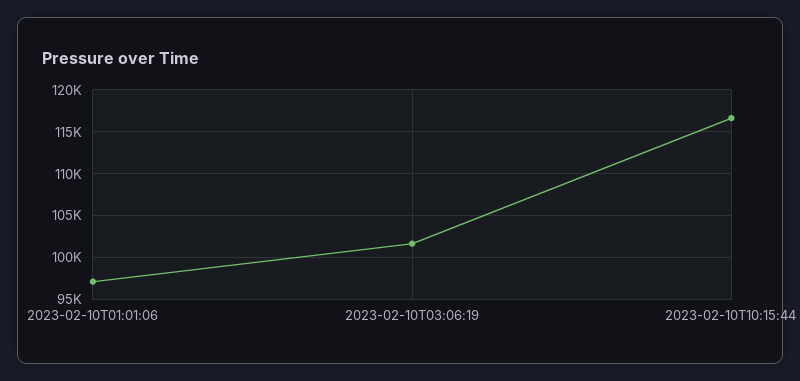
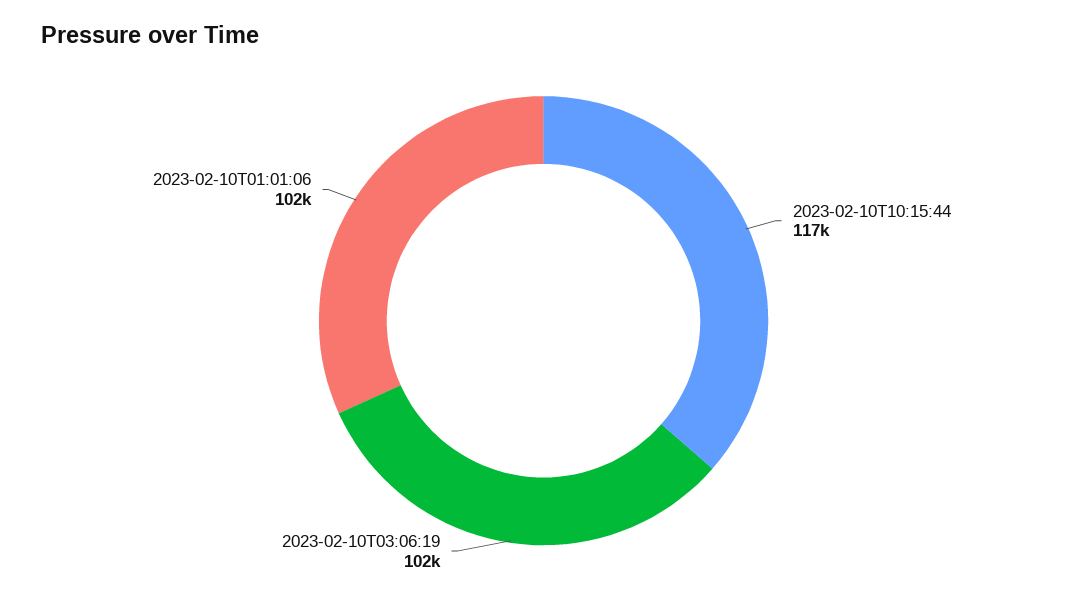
2023-02-10T01:01:06: 97000 -> 102000

